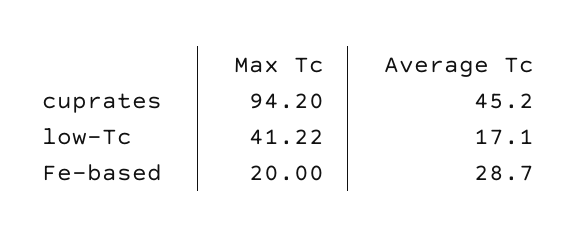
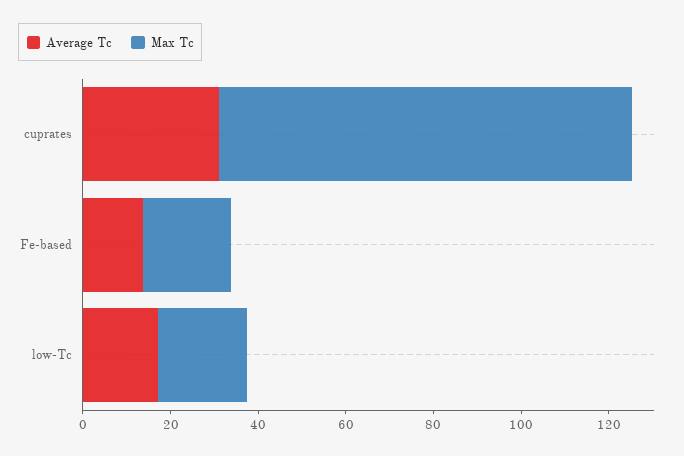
Average Tc, cuprates: 45.2 -> 30
Max Tc, low-Tc: 41.22 -> 20
Average Tc, Fe-based: 28.7 -> 15

